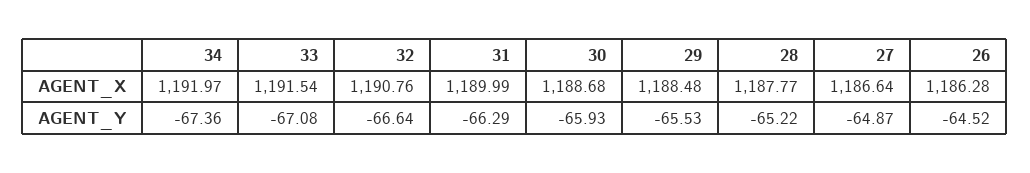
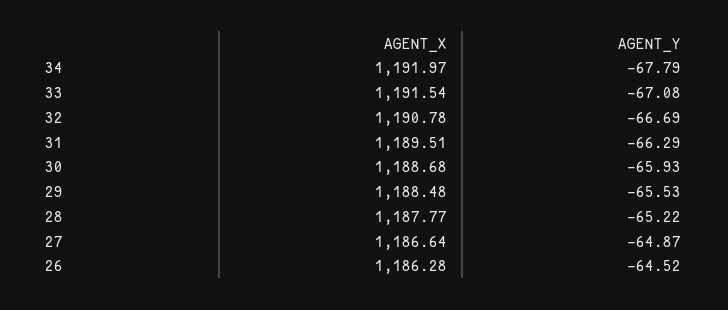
32, AGENT_X: 1190.76 -> 1190.78
31, AGENT_X: 1189.99 -> 1189.51
34, AGENT_Y: -67.36 -> -67.79
32, AGENT_Y: -66.64 -> -66.69

